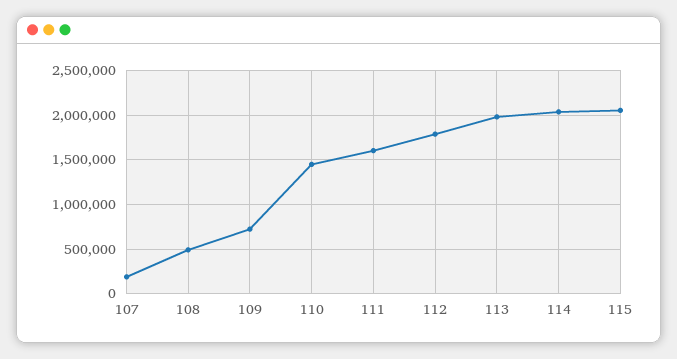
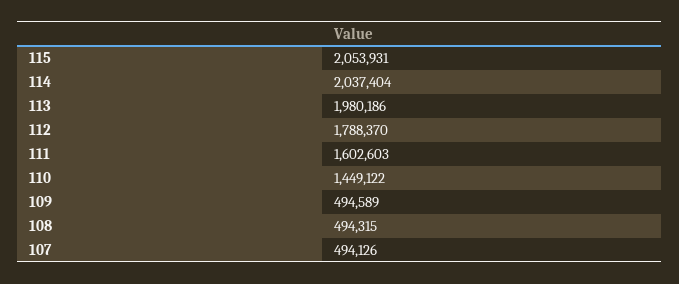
107: 200000 -> 494126
109: 700000 -> 494589

